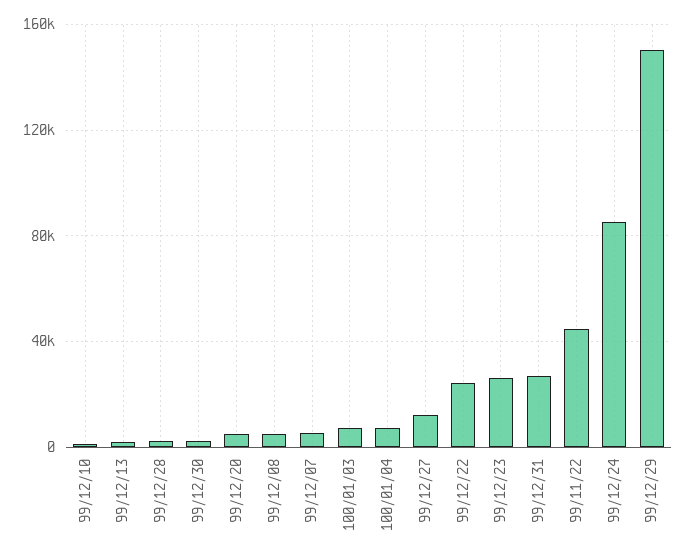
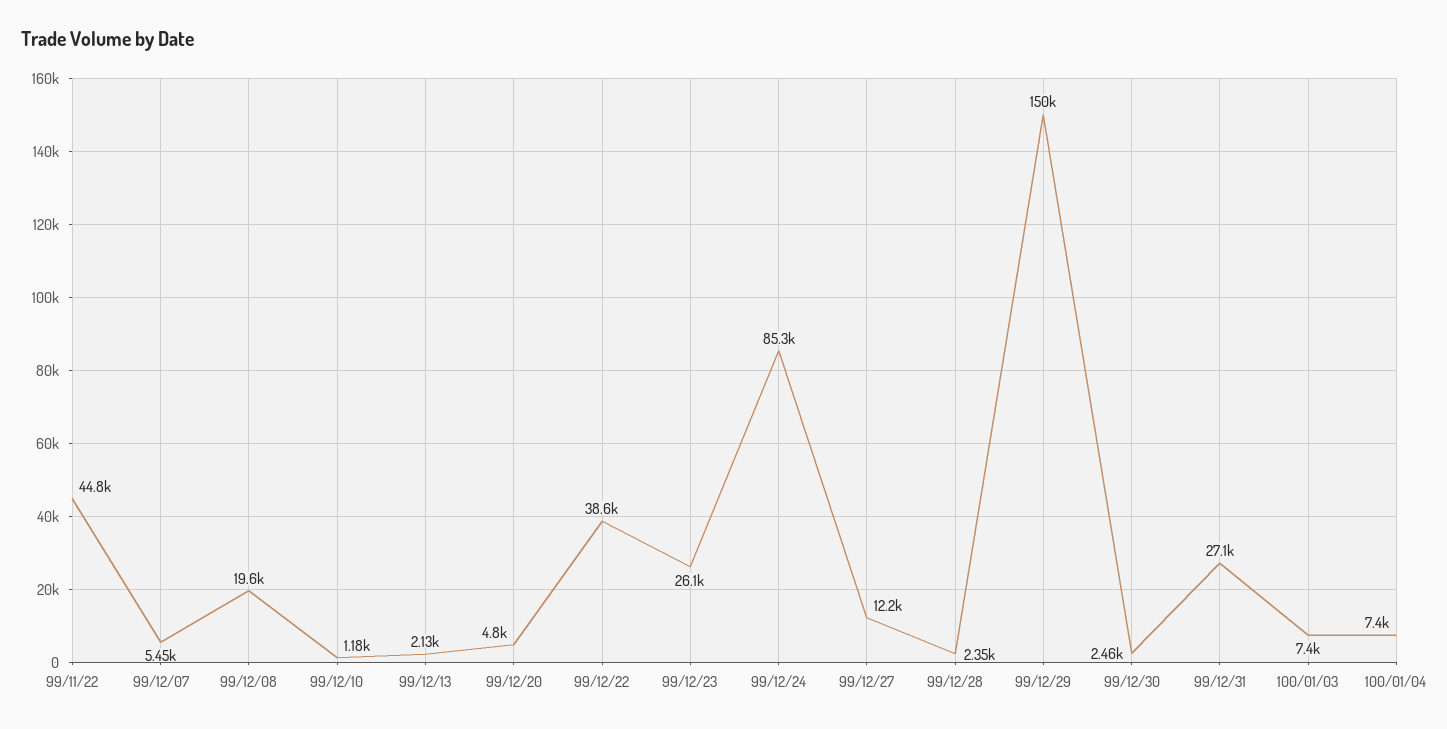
99/12/08: 5000 -> 19600
99/12/22: 25000 -> 38600

